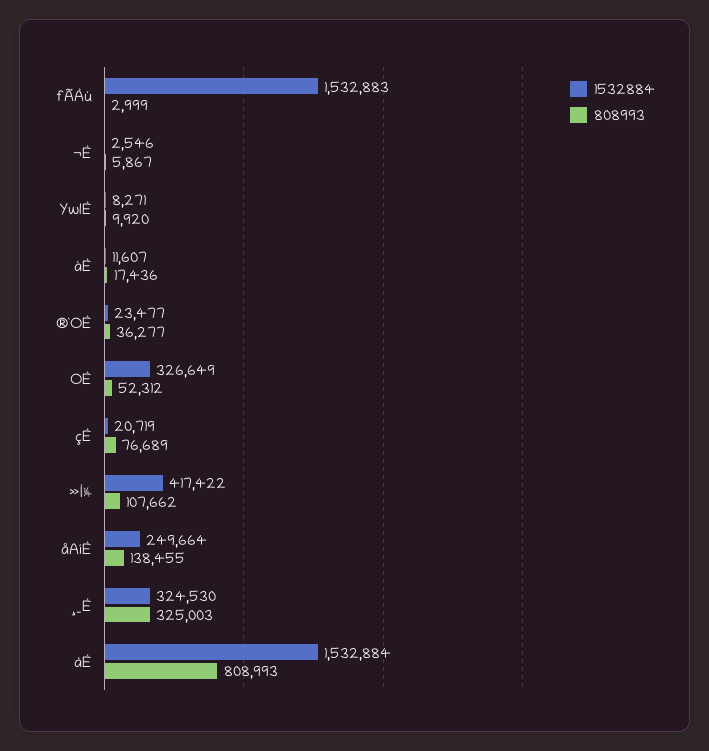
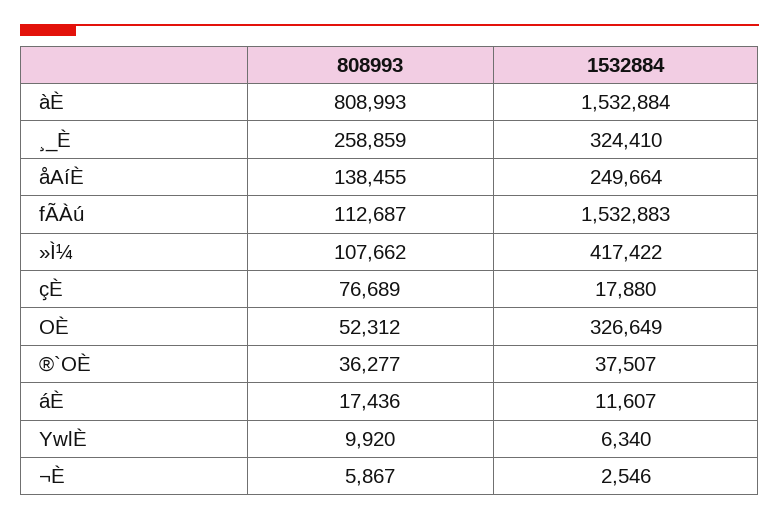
808993, fÃÀú: 2999 -> 112687
1532884, YwlÈ: 8271 -> 6340
1532884, ®`OÈ: 23477 -> 37507
1532884, çÈ: 20719 -> 17880
1532884, ¸_È: 324530 -> 324410
808993, ¸_È: 325003 -> 258859

